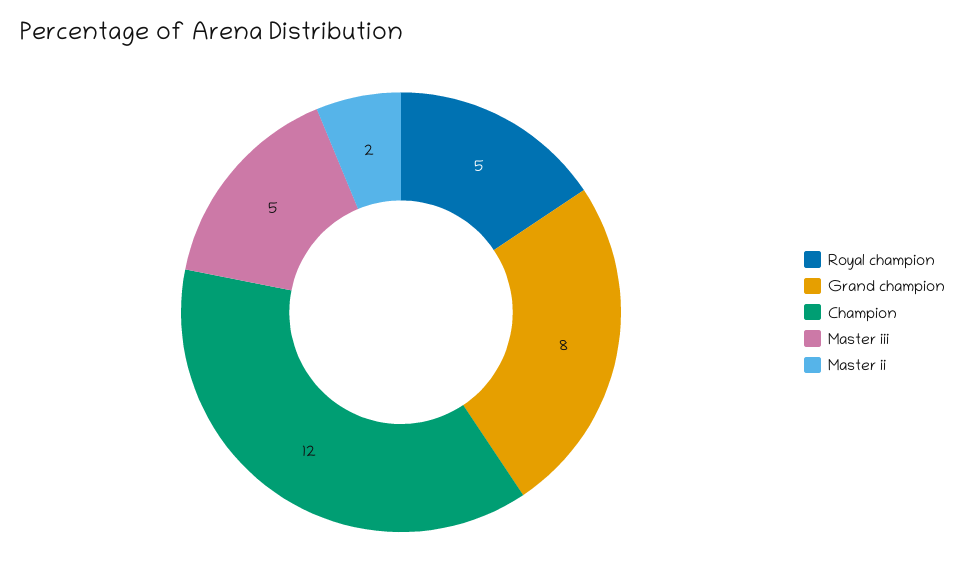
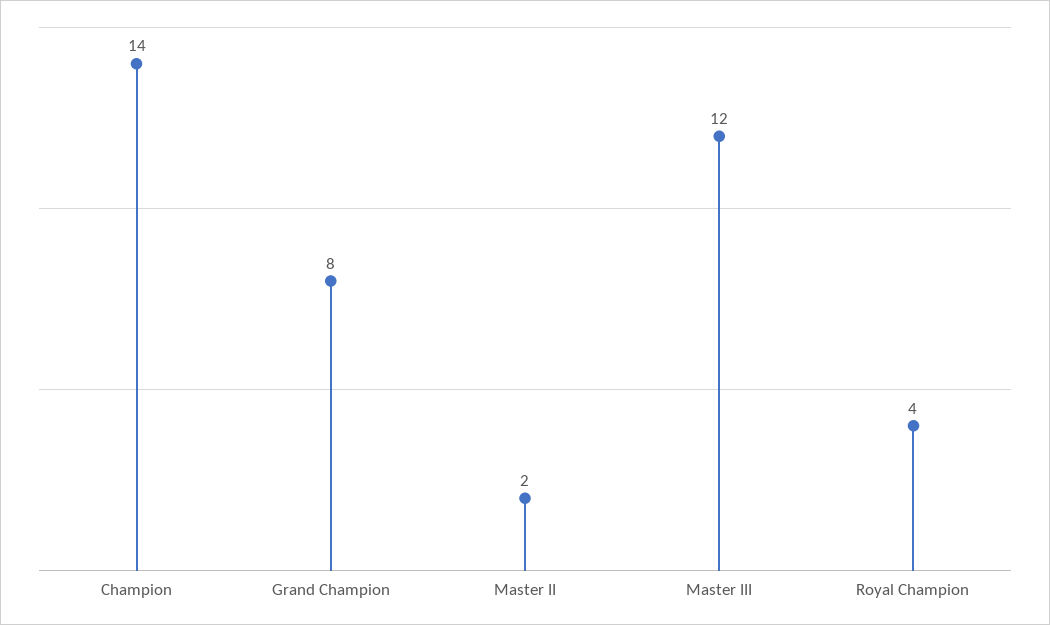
Royal champion: 5 -> 4
Champion: 12 -> 14
Master iii: 5 -> 12

